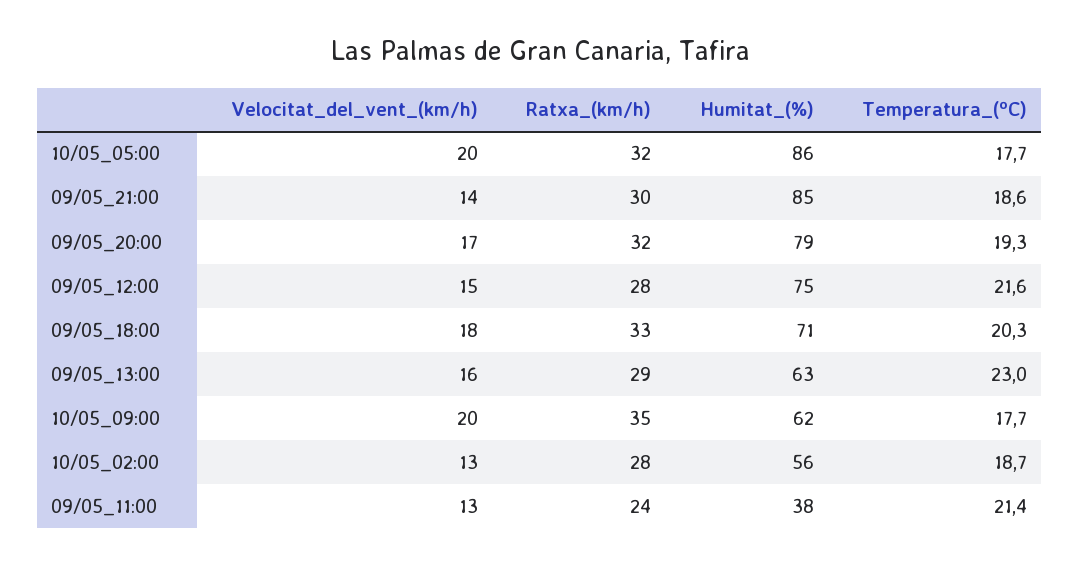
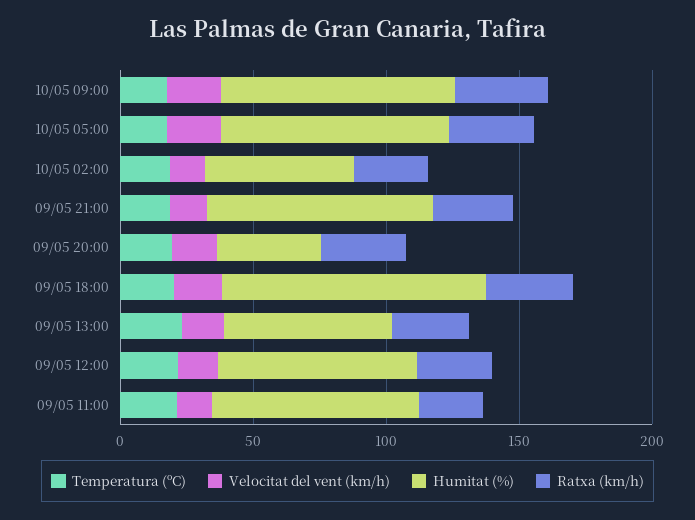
Humitat_(%), 09/05_20:00: 79 -> 40
Humitat_(%), 09/05_18:00: 71 -> 100
Humitat_(%), 10/05_09:00: 62 -> 90
Humitat_(%), 09/05_11:00: 38 -> 80

